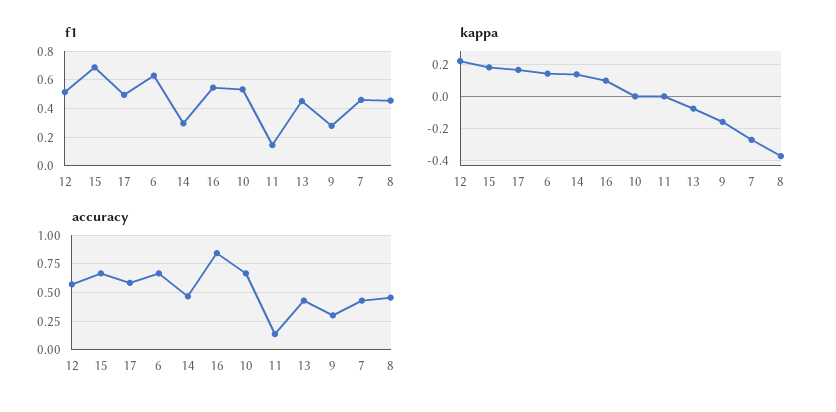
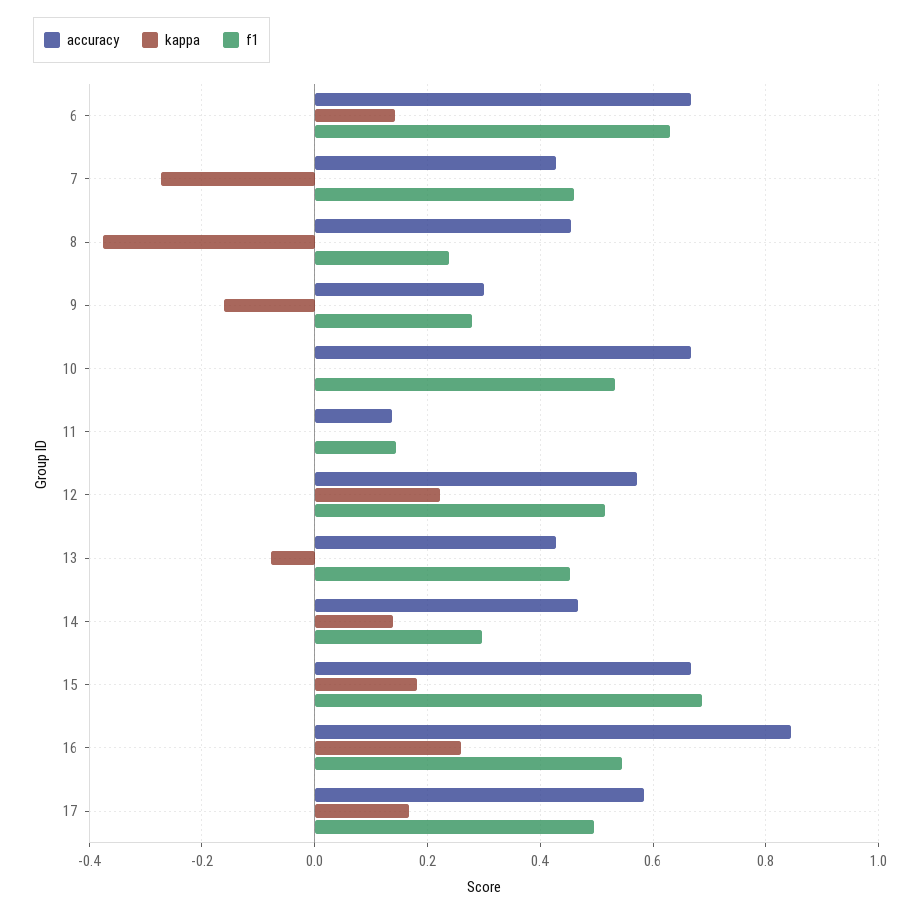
f1, 8: 0.45 -> 0.24
kappa, 16: 0.1 -> 0.26

